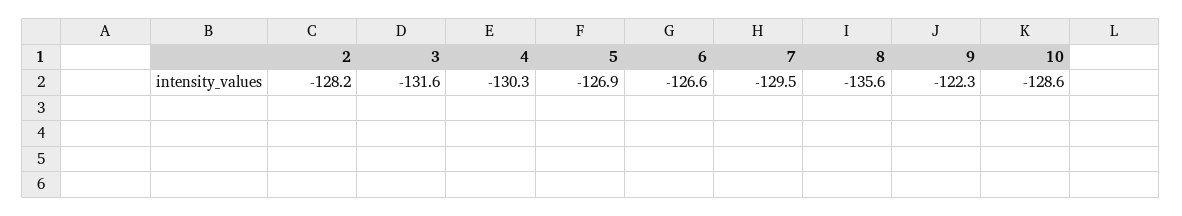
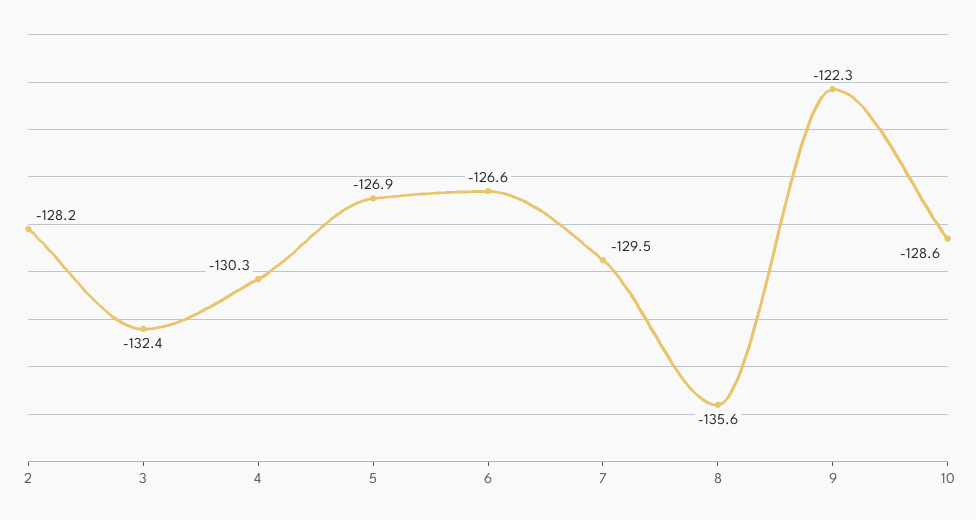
3: -131.6 -> -132.4

